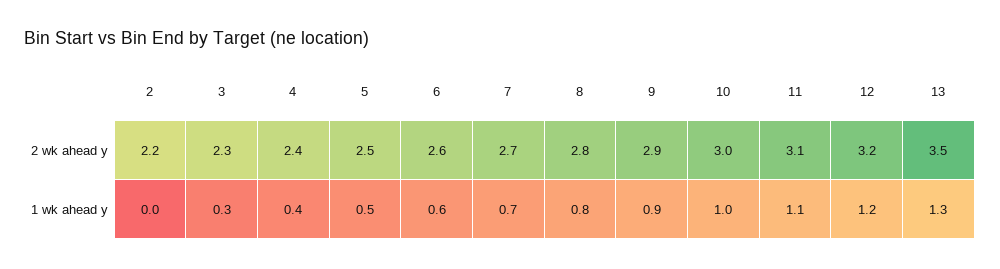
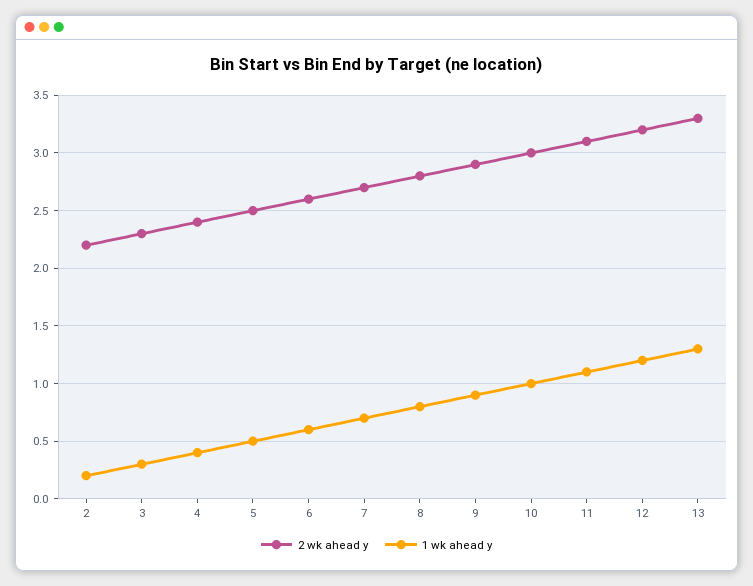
2 wk ahead y, 13: 3.5 -> 3.3
1 wk ahead y, 2: 0 -> 0.2

